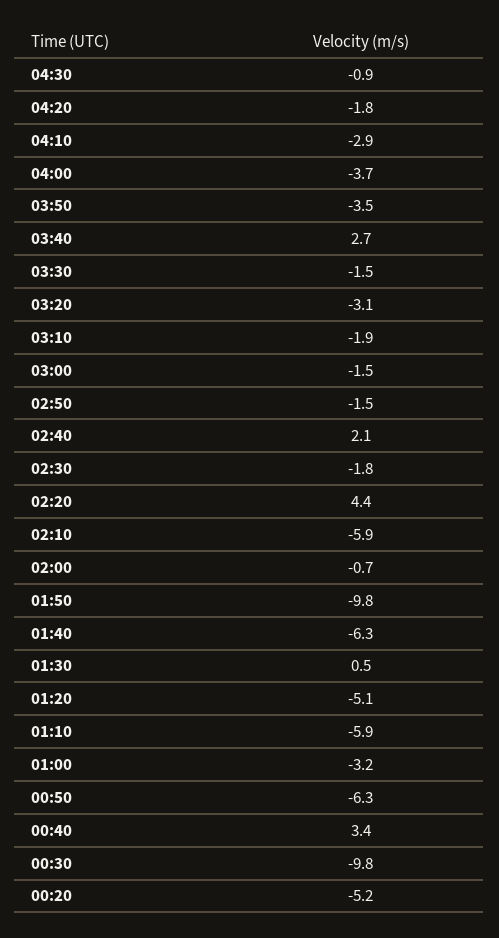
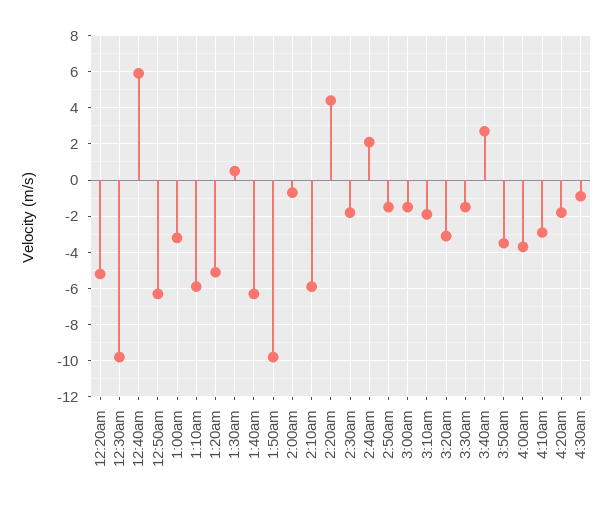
00:40: 3.4 -> 6

